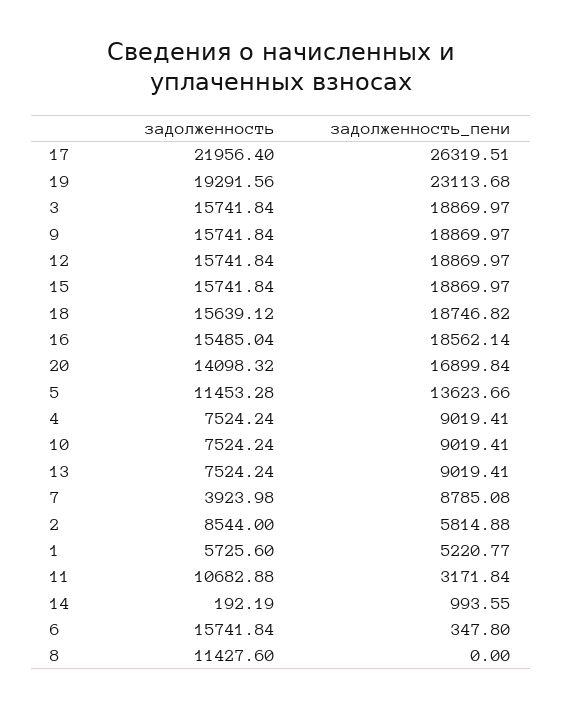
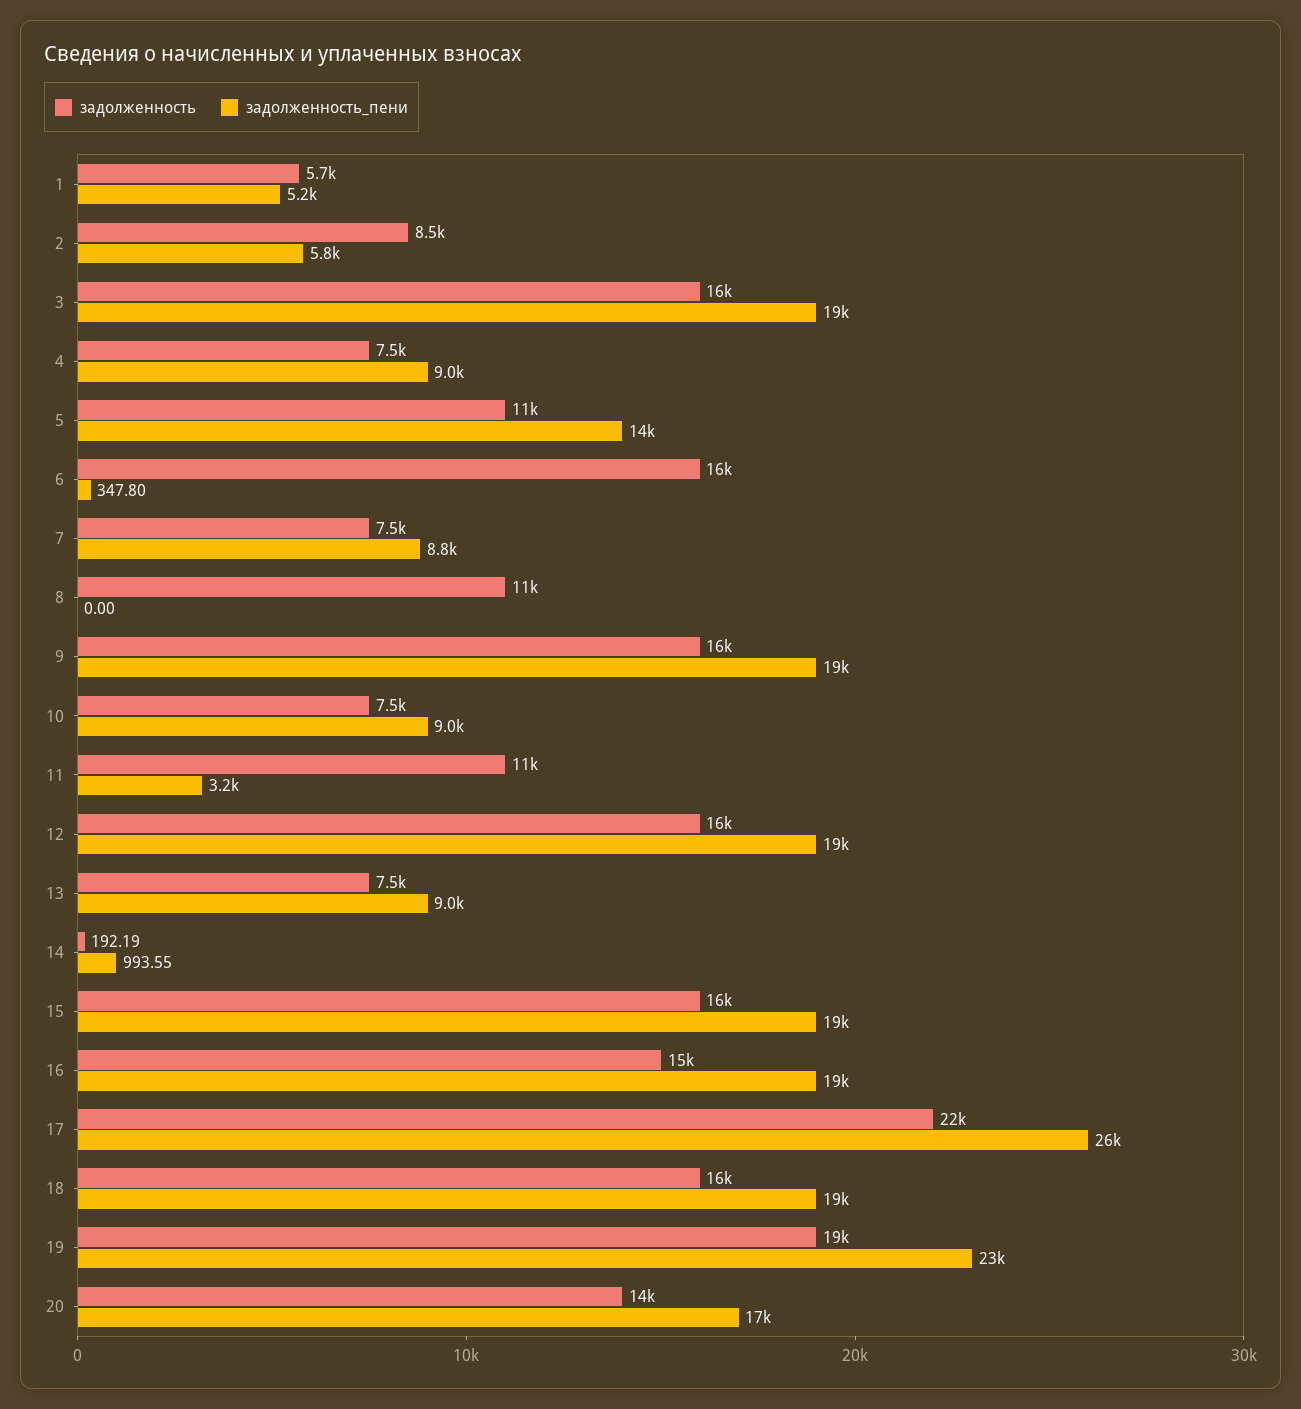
задолженность, 7: 3923.98 -> 7500

